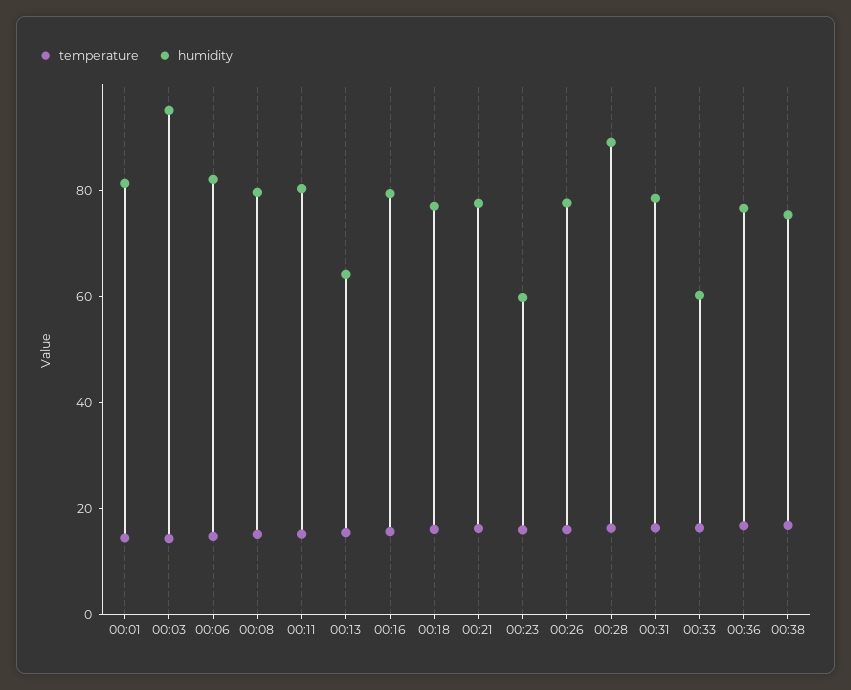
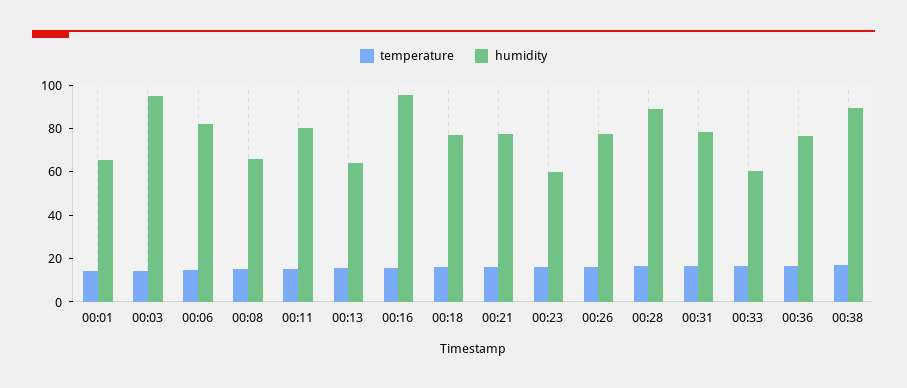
humidity, 00:01: 80 -> 65
humidity, 00:08: 80 -> 65
humidity, 00:16: 80 -> 95
humidity, 00:38: 75 -> 90

